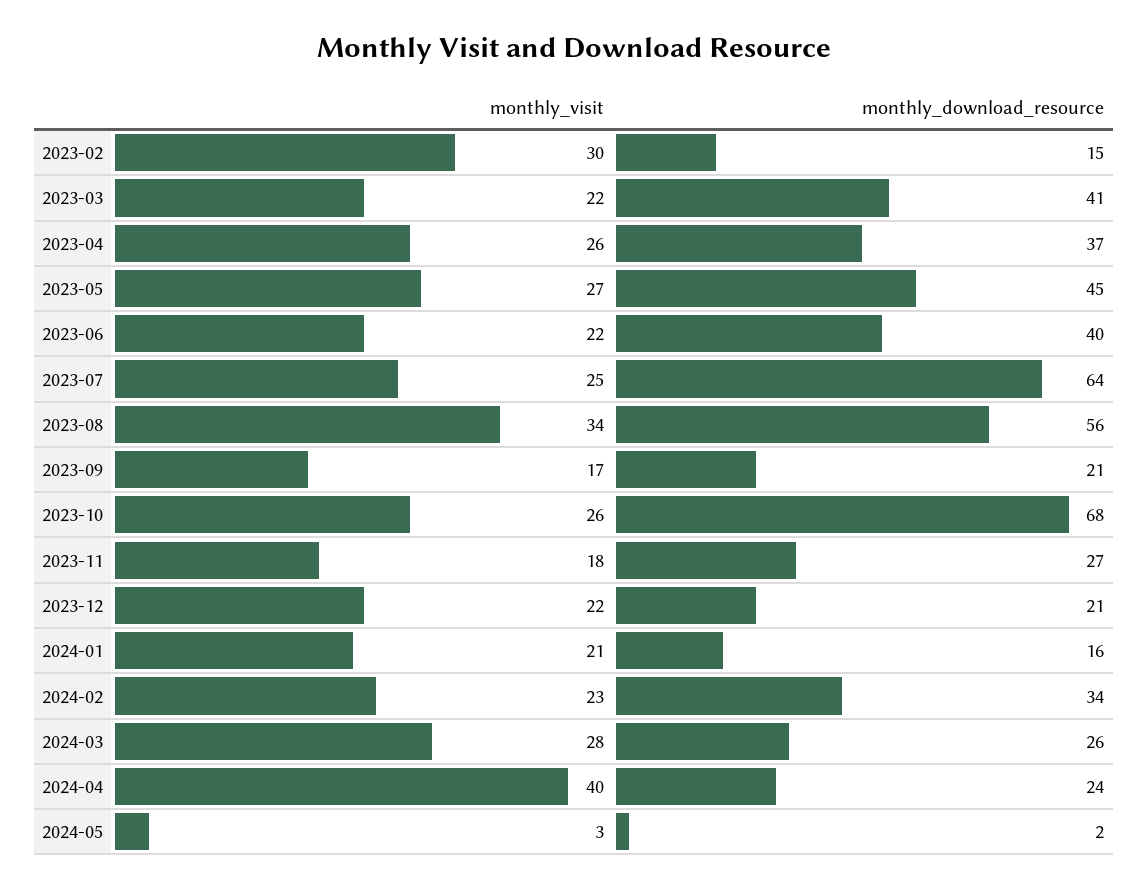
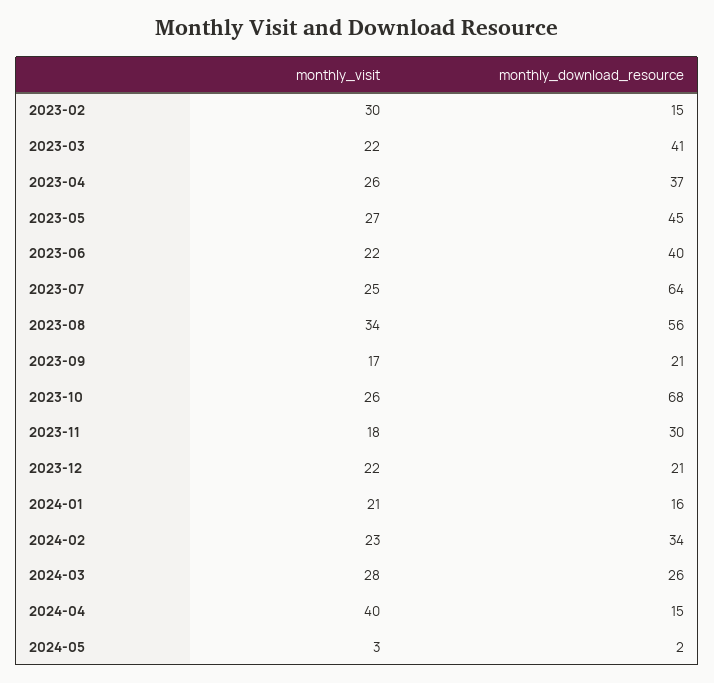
monthly_download_resource, 2023-11: 27 -> 30
monthly_download_resource, 2024-04: 24 -> 15

